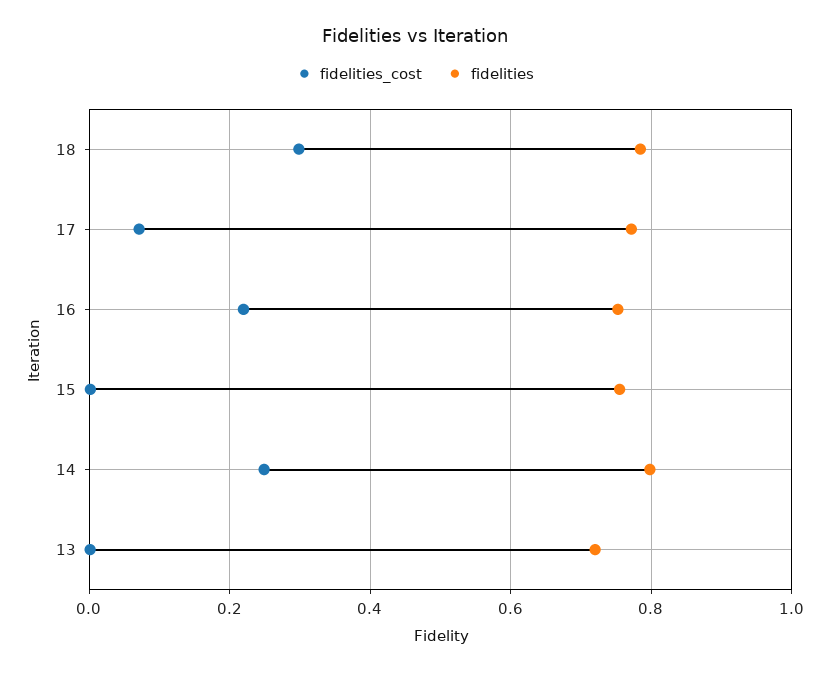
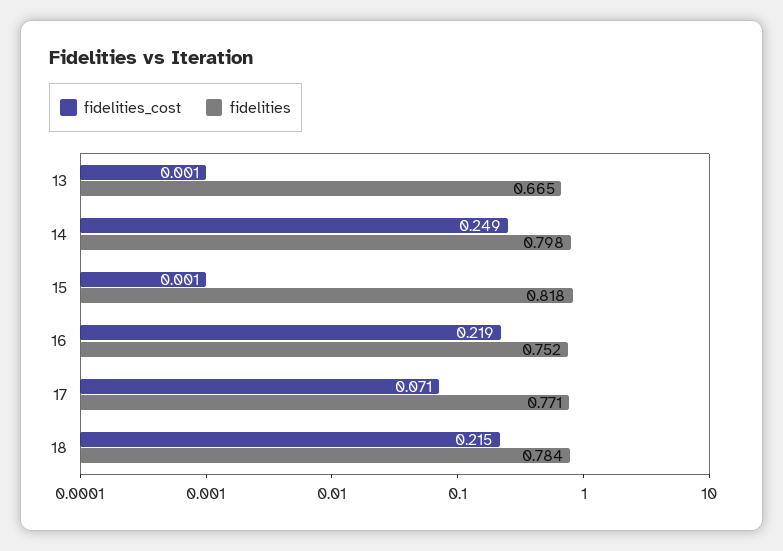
fidelities_cost, 18: 0.3 -> 0.215
fidelities, 15: 0.76 -> 0.818
fidelities, 13: 0.72 -> 0.665

